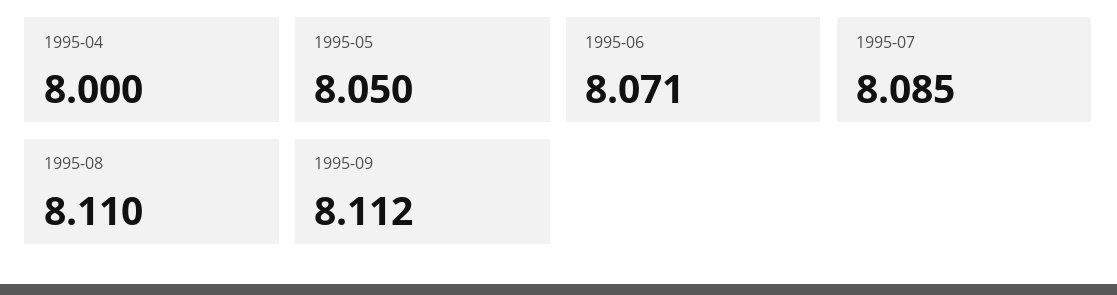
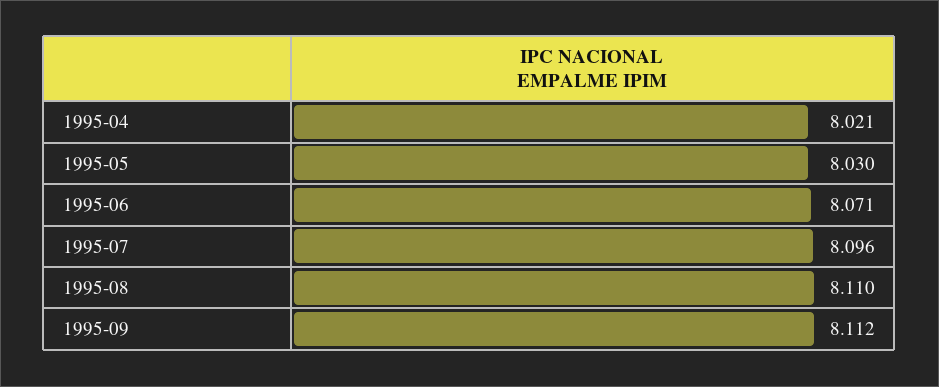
1995-04: 8 -> 8.021
1995-05: 8.05 -> 8.03
1995-07: 8.085 -> 8.096

